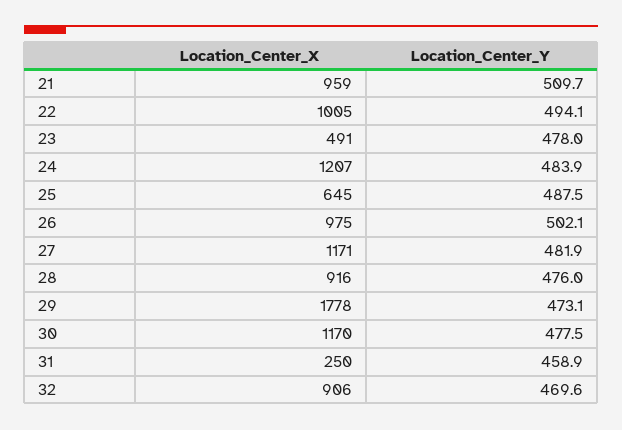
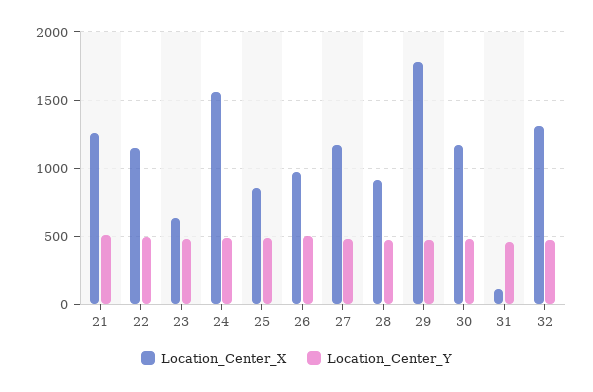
Location_Center_X, 21: 959 -> 1250
Location_Center_X, 22: 1005 -> 1150
Location_Center_X, 23: 491 -> 650
Location_Center_X, 24: 1207 -> 1550
Location_Center_X, 25: 645 -> 850
Location_Center_X, 31: 250 -> 100
Location_Center_X, 32: 906 -> 1300

